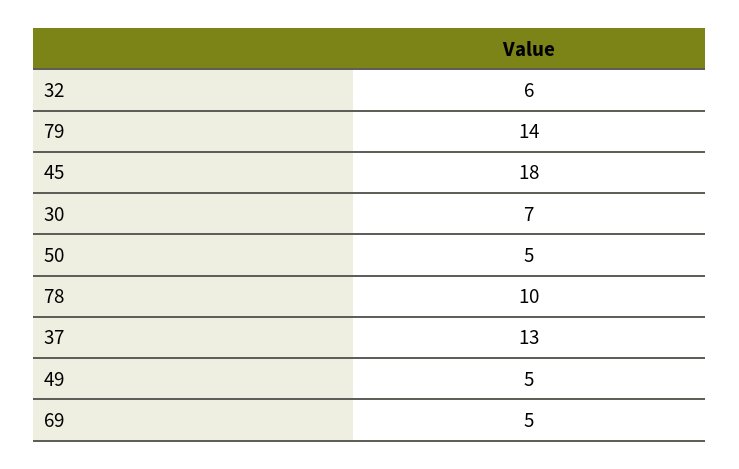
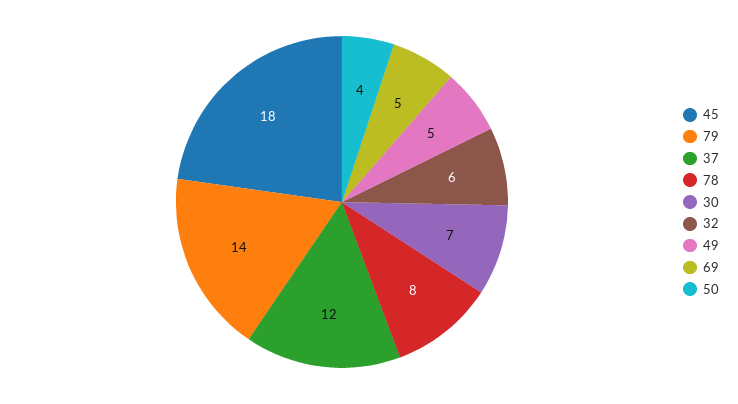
50: 5 -> 4
78: 10 -> 8
37: 13 -> 12

